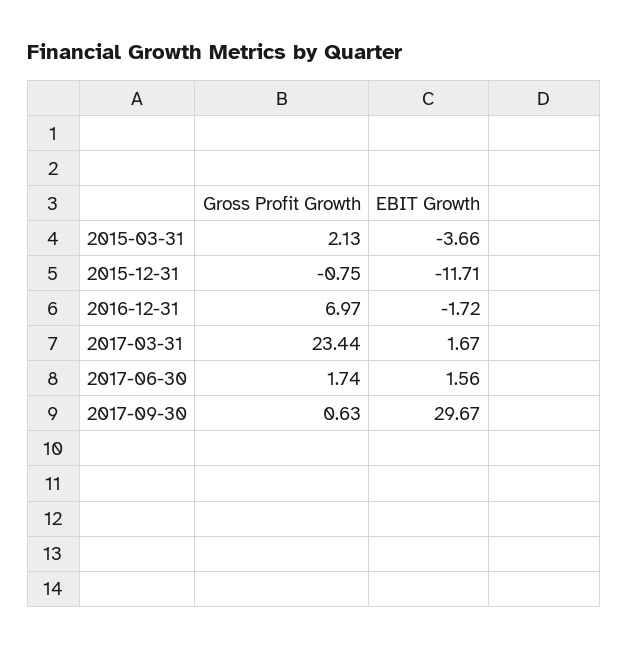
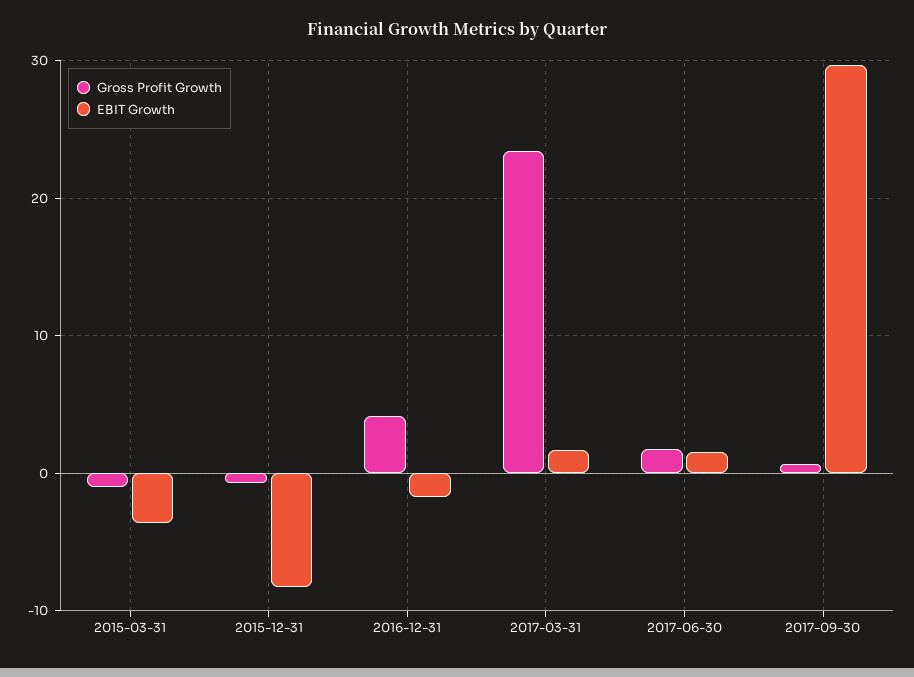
Gross Profit Growth, 2015-03-31: 2.13 -> -1
EBIT Growth, 2015-12-31: -11.71 -> -8
Gross Profit Growth, 2016-12-31: 6.97 -> 4

